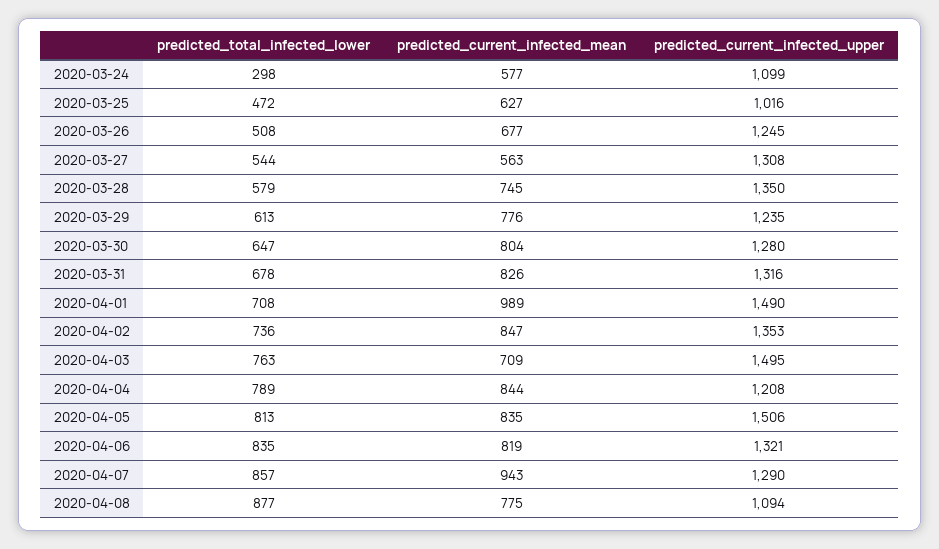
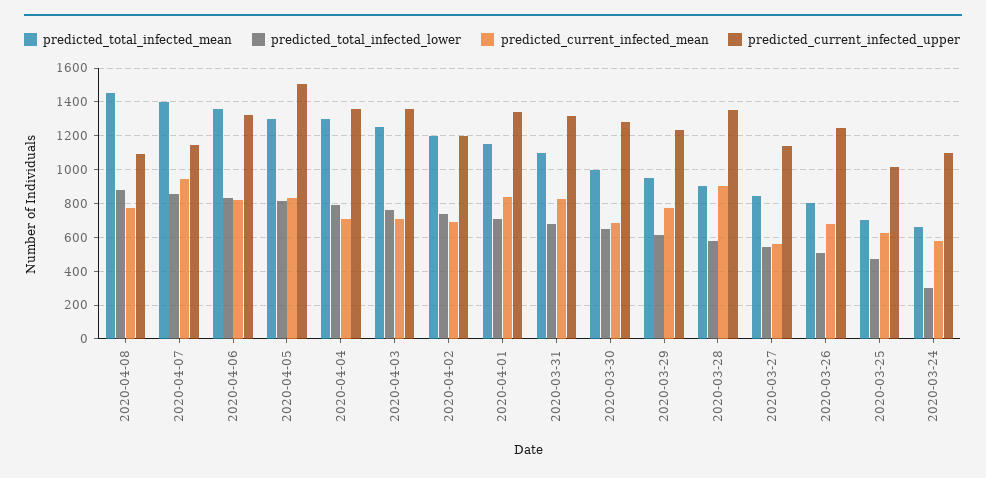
predicted_current_infected_upper, 2020-03-27: 1308 -> 1150
predicted_current_infected_mean, 2020-03-28: 745 -> 900
predicted_current_infected_mean, 2020-03-30: 804 -> 700
predicted_current_infected_mean, 2020-04-01: 989 -> 850
predicted_current_infected_upper, 2020-04-01: 1490 -> 1350
predicted_current_infected_mean, 2020-04-02: 847 -> 700
predicted_current_infected_upper, 2020-04-02: 1353 -> 1200
predicted_current_infected_upper, 2020-04-03: 1495 -> 1350
predicted_current_infected_mean, 2020-04-04: 844 -> 700
predicted_current_infected_upper, 2020-04-04: 1208 -> 1350
predicted_current_infected_upper, 2020-04-07: 1290 -> 1150
predicted_total_infected_mean, 2020-04-08: none -> 1450
predicted_total_infected_mean, 2020-04-07: none -> 1400
predicted_total_infected_mean, 2020-04-06: none -> 1350
predicted_total_infected_mean, 2020-04-05: none -> 1300
predicted_total_infected_mean, 2020-04-04: none -> 1300
predicted_total_infected_mean, 2020-04-03: none -> 1250
predicted_total_infected_mean, 2020-04-02: none -> 1200
predicted_total_infected_mean, 2020-04-01: none -> 1150
predicted_total_infected_mean, 2020-03-31: none -> 1100
predicted_total_infected_mean, 2020-03-30: none -> 1000
predicted_total_infected_mean, 2020-03-29: none -> 950
predicted_total_infected_mean, 2020-03-28: none -> 900
predicted_total_infected_mean, 2020-03-27: none -> 850
predicted_total_infected_mean, 2020-03-26: none -> 800
predicted_total_infected_mean, 2020-03-25: none -> 700
predicted_total_infected_mean, 2020-03-24: none -> 650

